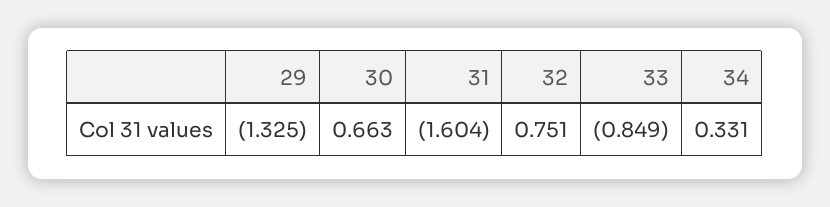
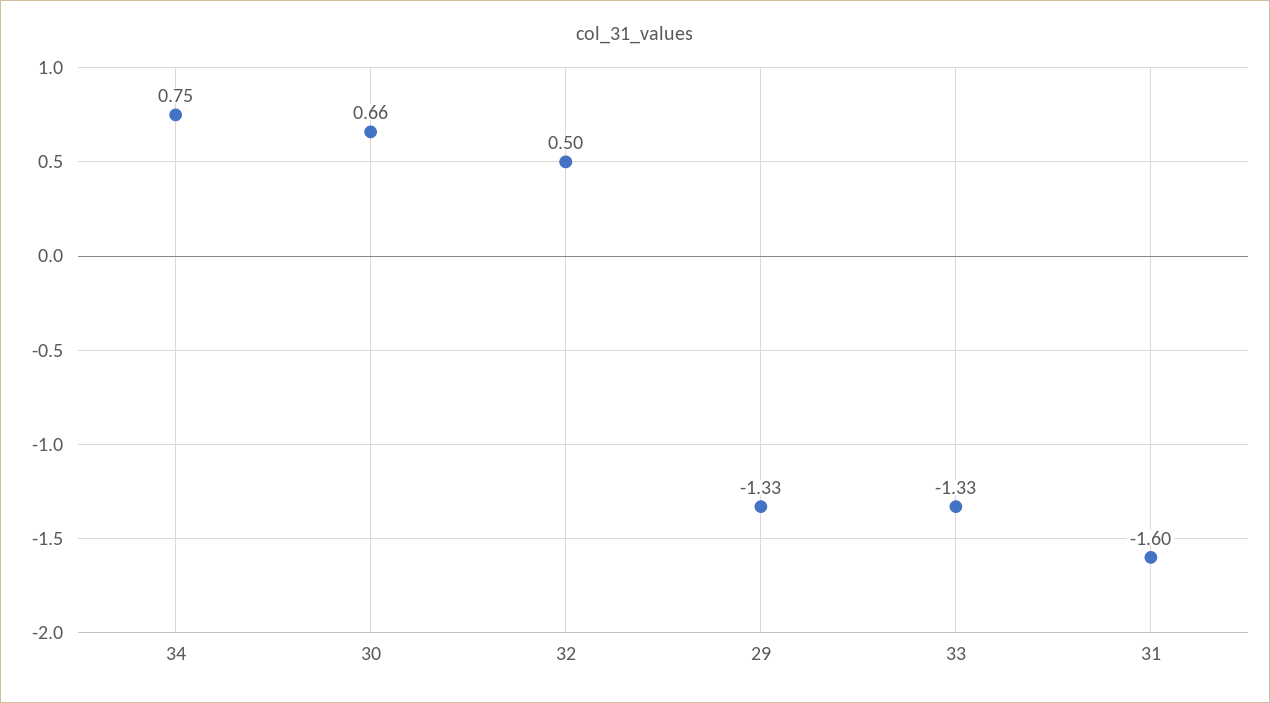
32: 0.751 -> 0.5
33: -0.849 -> -1.33
34: 0.331 -> 0.75

